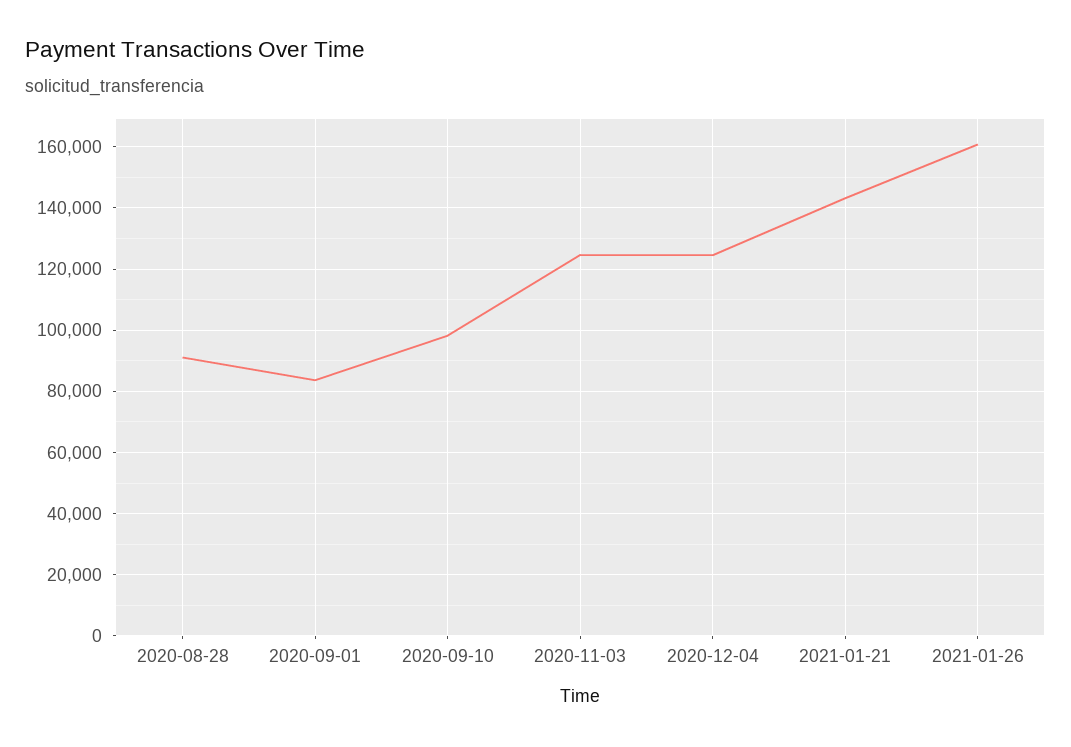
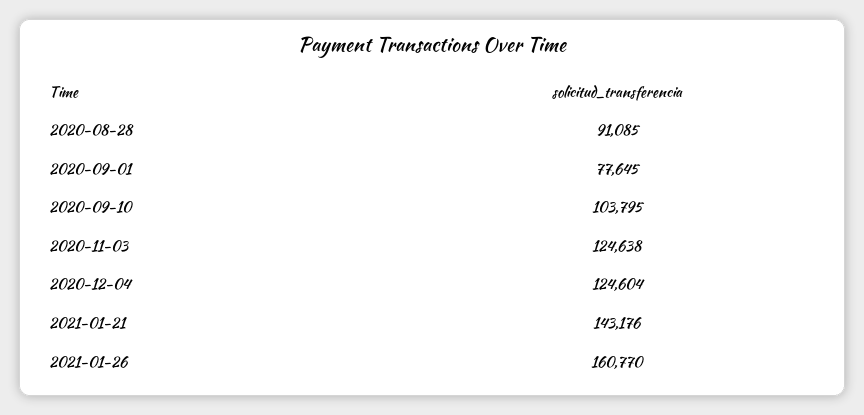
2020-09-01: 84000 -> 77645
2020-09-10: 98000 -> 103795

